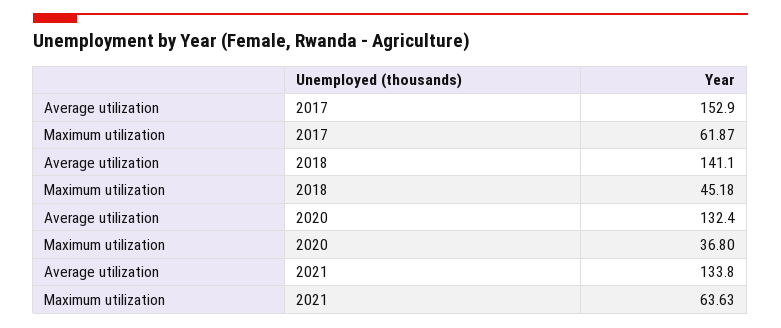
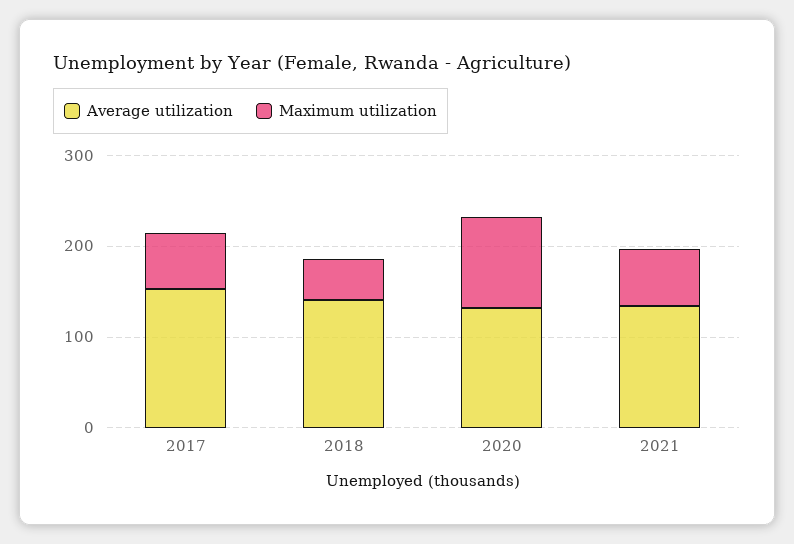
Maximum utilization, 2020: 36.8 -> 100

